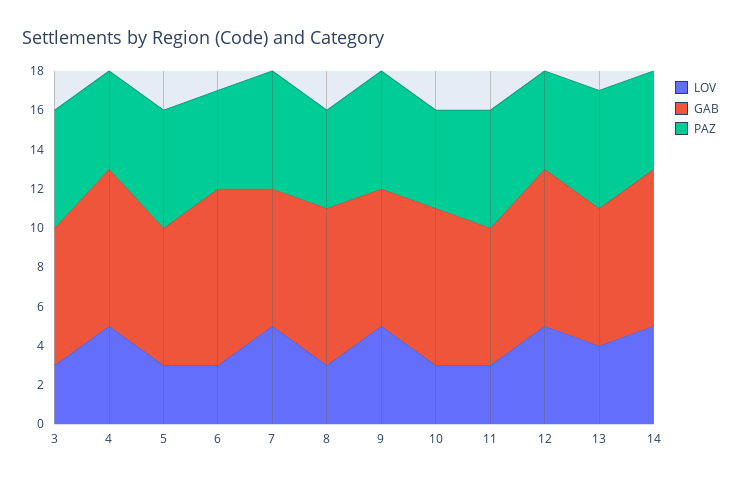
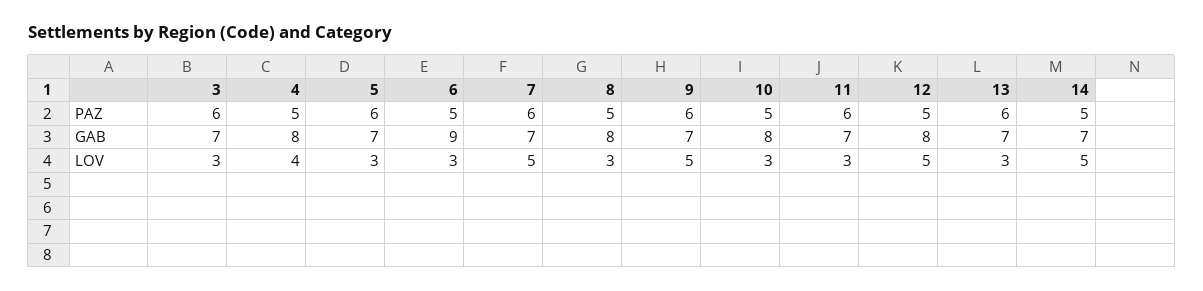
LOV, 4: 5 -> 4
LOV, 13: 4 -> 3
GAB, 14: 8 -> 7

